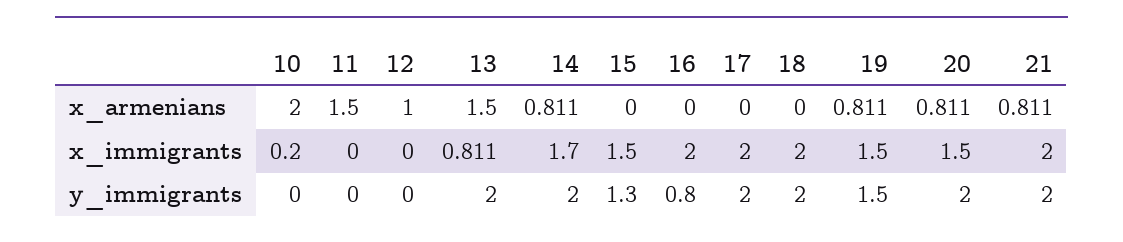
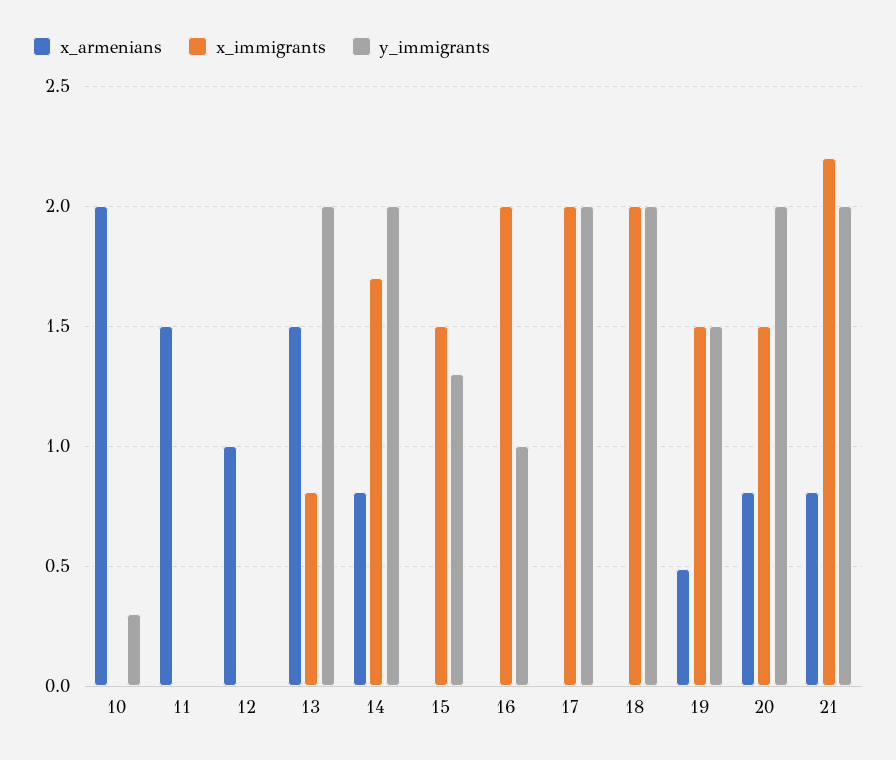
x_armenians, 19: 0.811 -> 0.5
x_immigrants, 10: 0.2 -> 0
x_immigrants, 21: 2 -> 2.2
y_immigrants, 10: 0 -> 0.3
y_immigrants, 16: 0.8 -> 1

